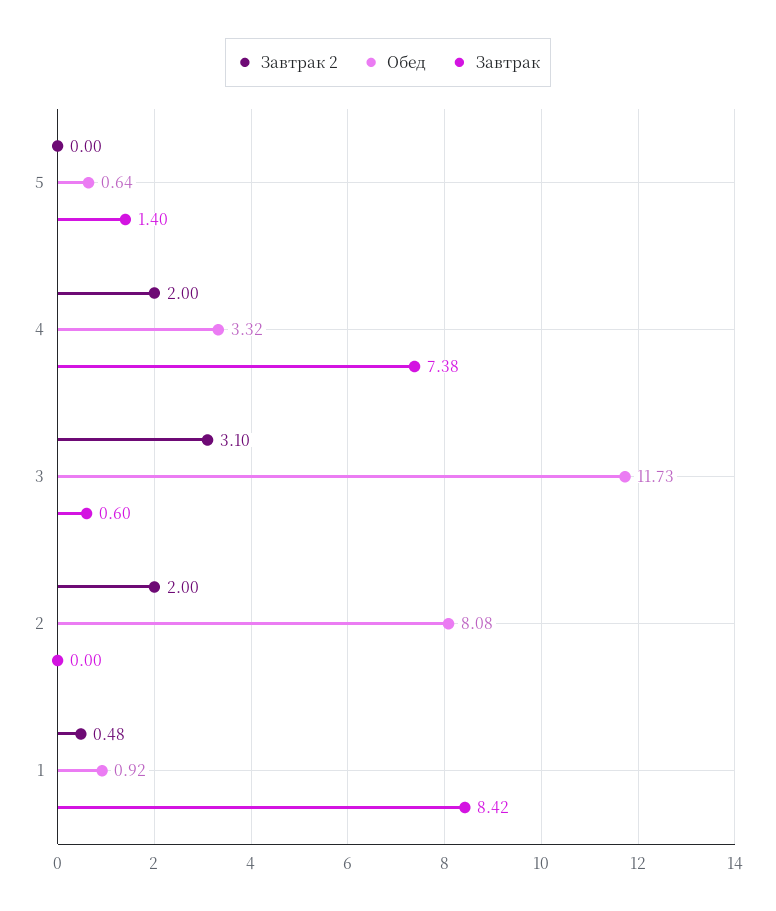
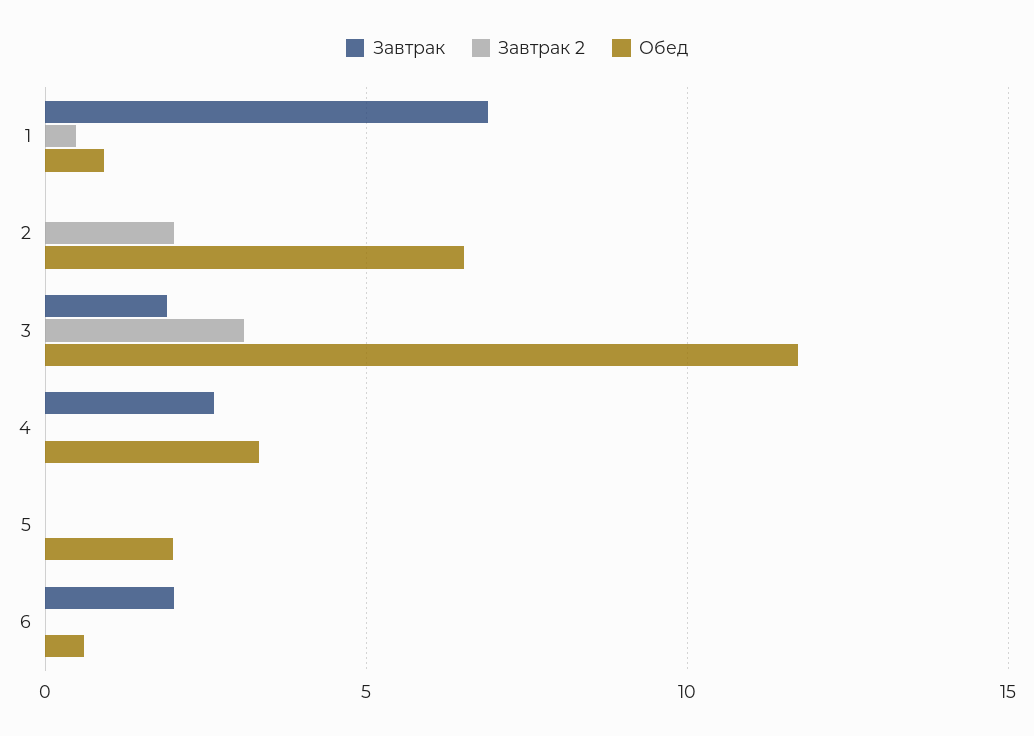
Обед, 5: 0.64 -> 2
Завтрак, 5: 1.4 -> 0
Завтрак 2, 4: 2 -> 0
Завтрак, 4: 7.38 -> 2.5
Завтрак, 3: 0.6 -> 2
Обед, 2: 8.08 -> 6.5
Завтрак, 1: 8.42 -> 7
Завтрак, 6: none -> 2
Завтрак 2, 6: none -> 0
Обед, 6: none -> 0.5

